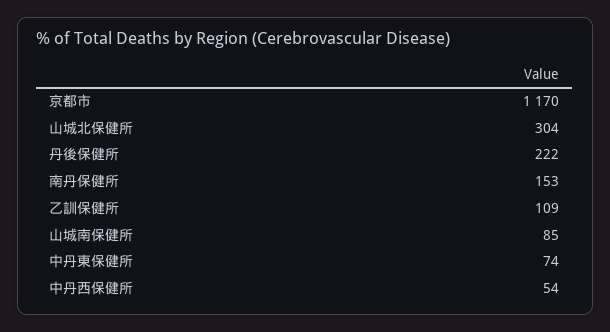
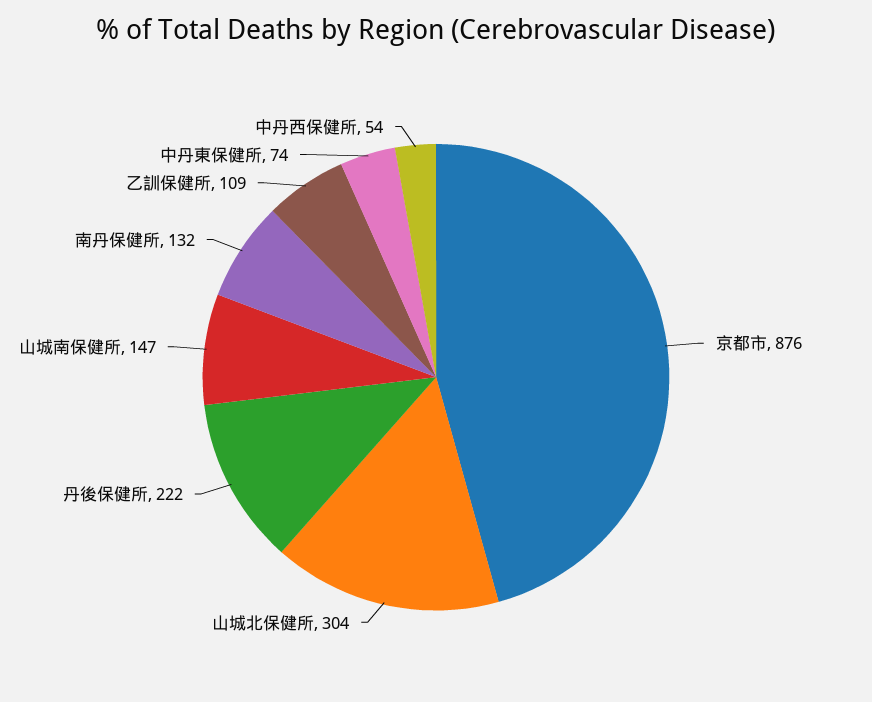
京都市: 1170 -> 876
南丹保健所: 153 -> 132
山城南保健所: 85 -> 147

